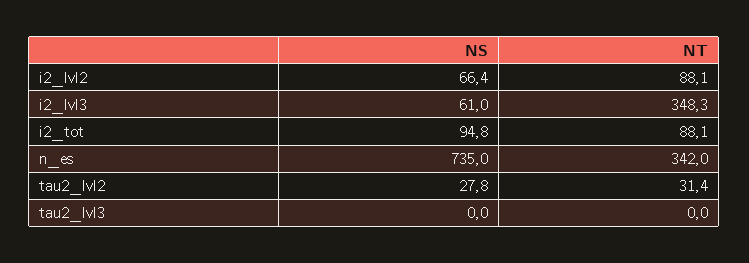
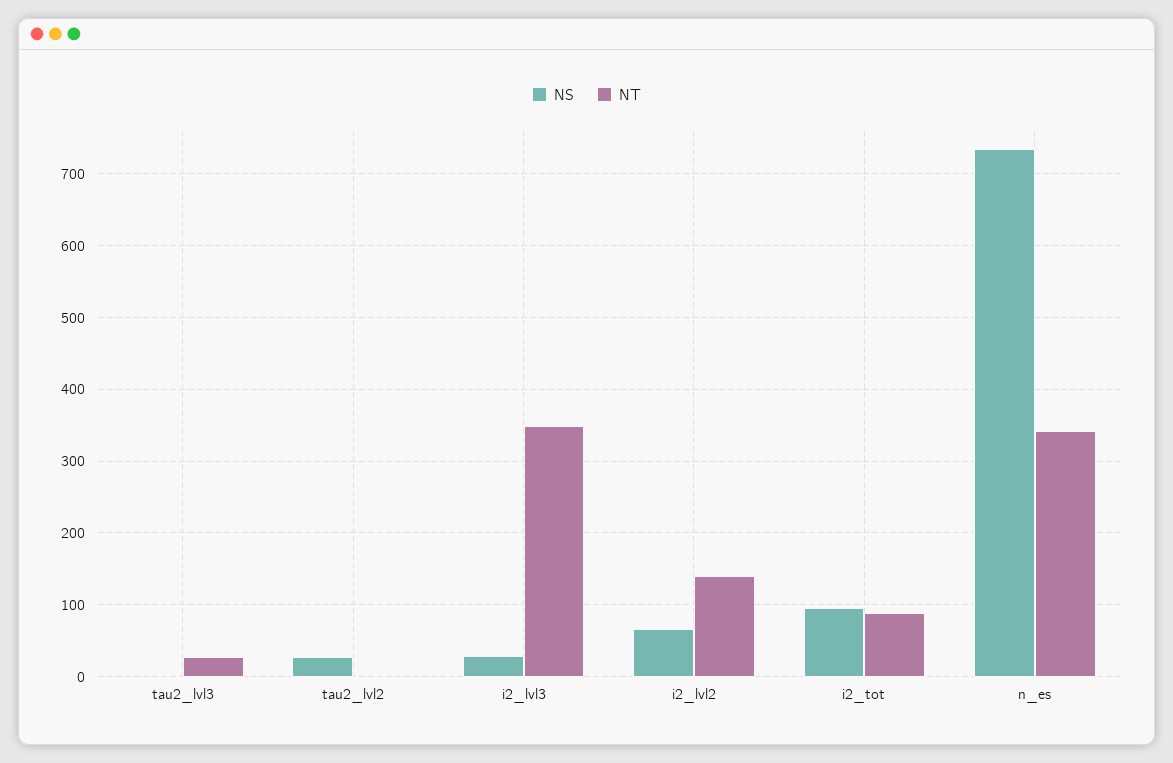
NT, i2_lvl2: 88.1 -> 140
NS, i2_lvl3: 61 -> 30
NT, tau2_lvl2: 31.4 -> 0
NT, tau2_lvl3: 0 -> 30

